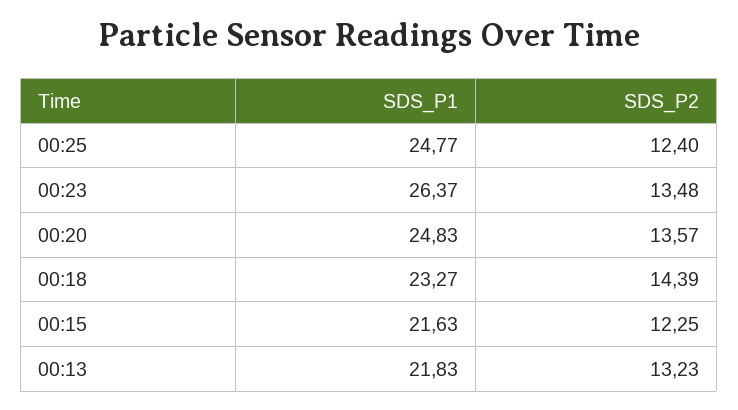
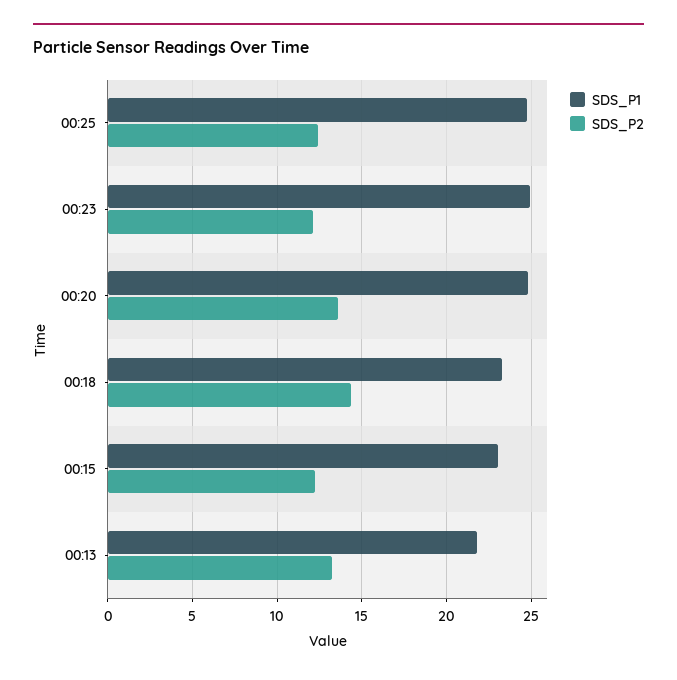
SDS_P1, 00:23: 26.37 -> 25
SDS_P2, 00:23: 13.48 -> 12
SDS_P1, 00:15: 21.63 -> 23

